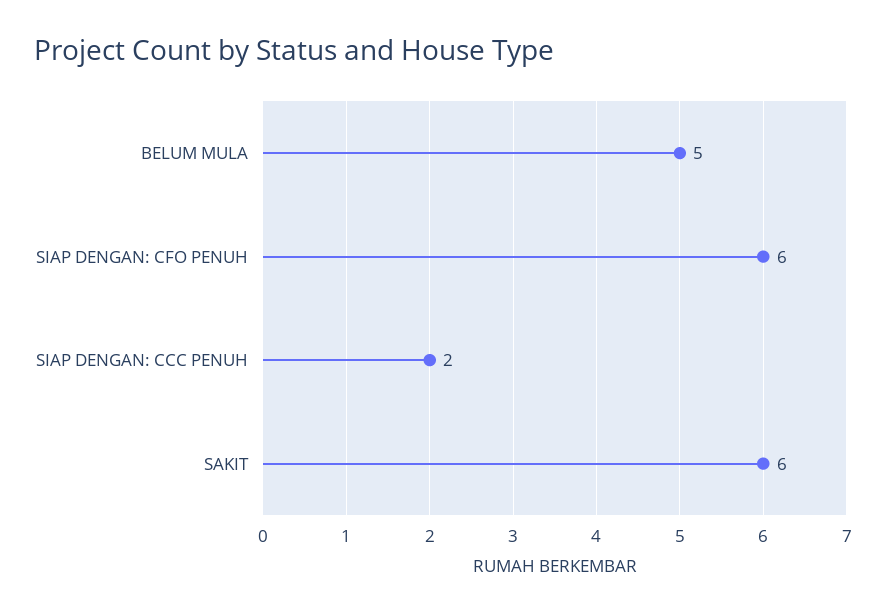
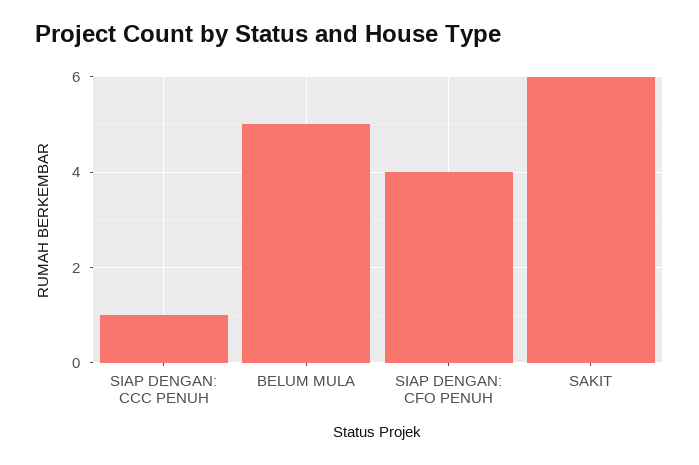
SIAP DENGAN: CFO PENUH: 6 -> 4
SIAP DENGAN: CCC PENUH: 2 -> 1

